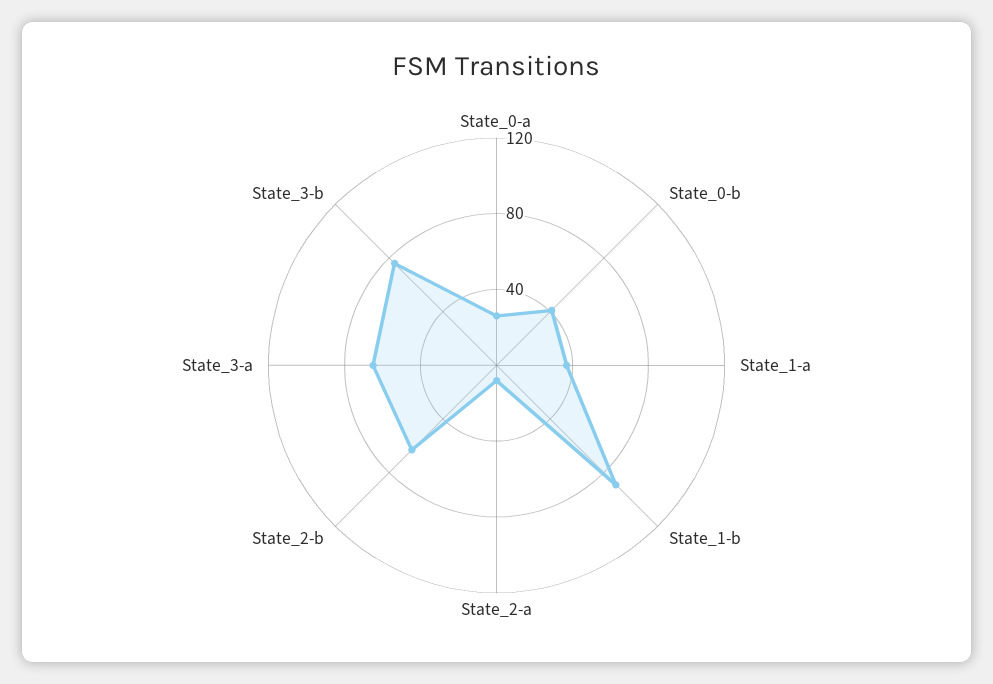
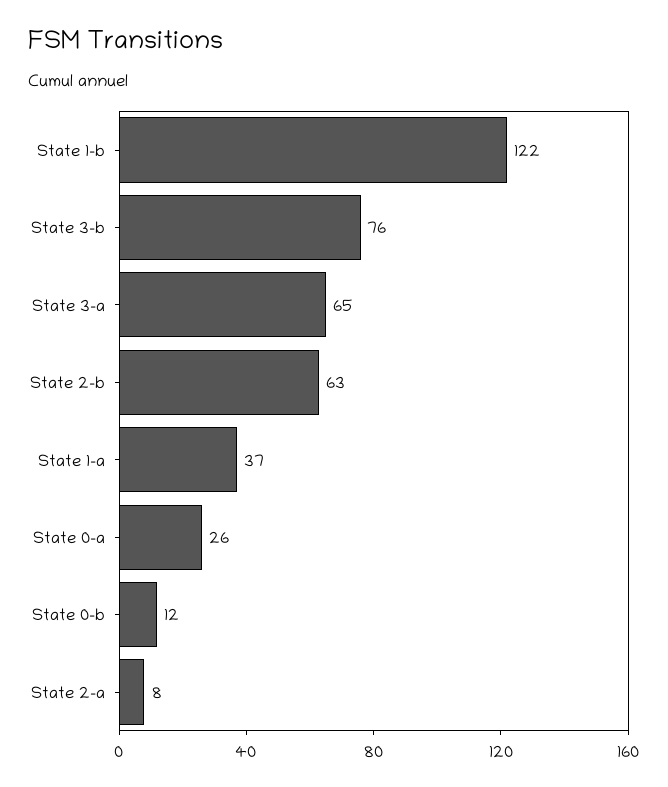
State_0-b: 40 -> 12
State_1-b: 90 -> 122

